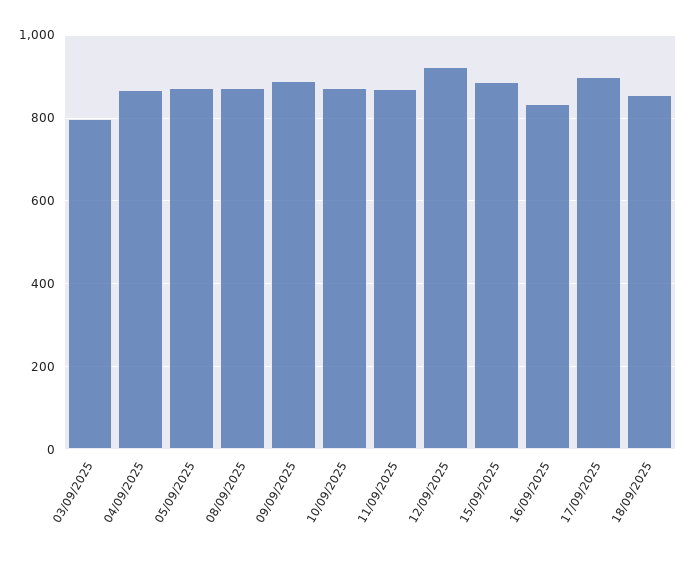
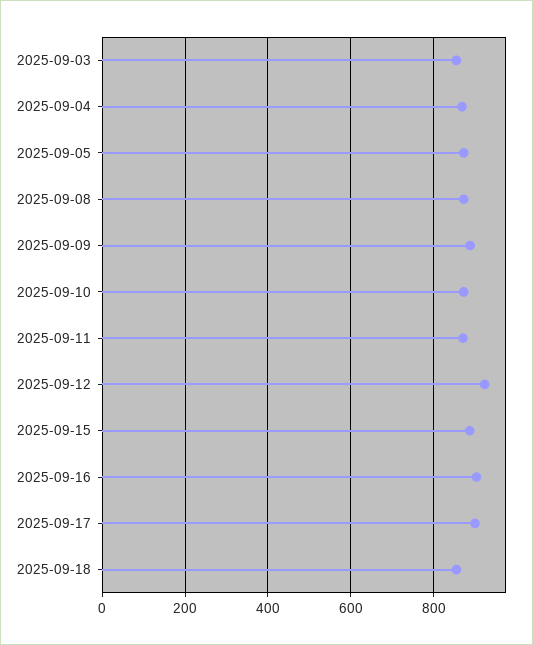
03/09/2025: 800 -> 860
16/09/2025: 840 -> 900

